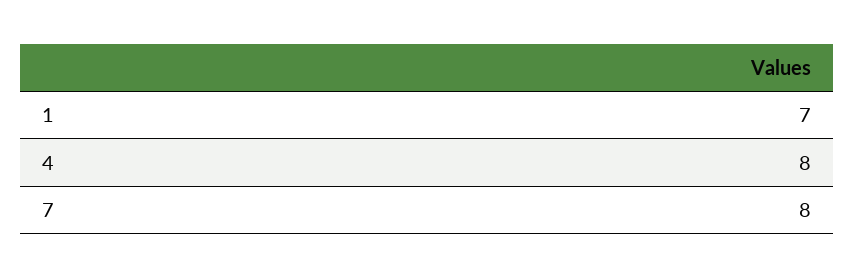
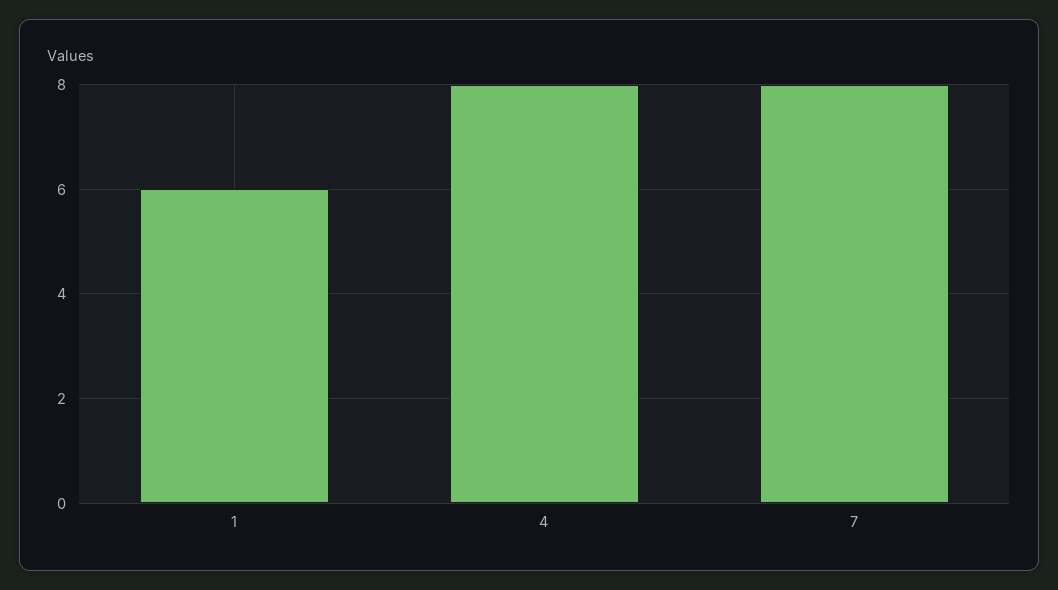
1: 7 -> 6

